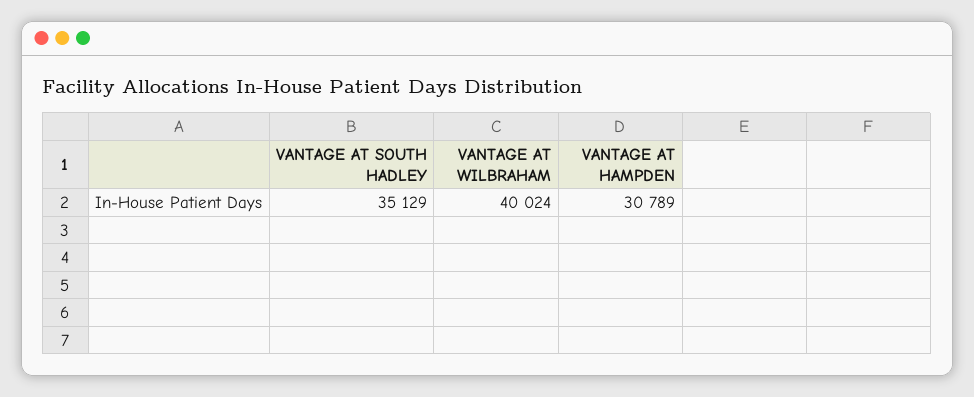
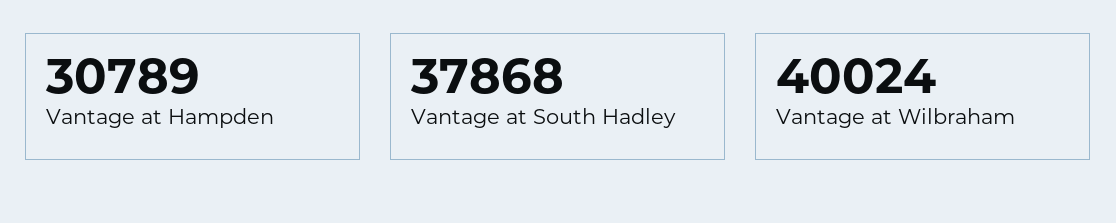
VANTAGE AT SOUTH HADLEY: 35129 -> 37868

